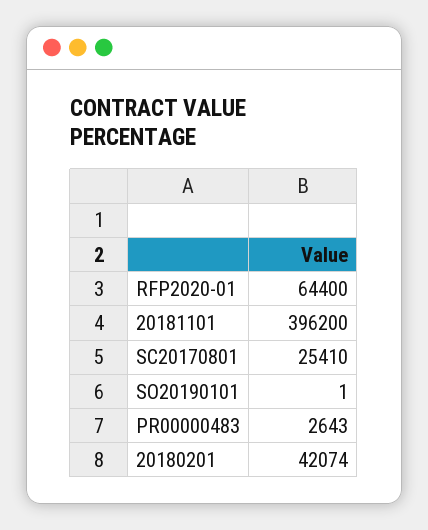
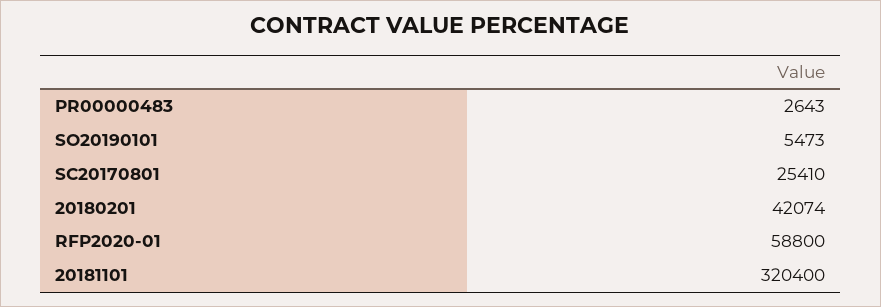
RFP2020-01: 64400 -> 58800
20181101: 396200 -> 320400
SO20190101: 1 -> 5473

